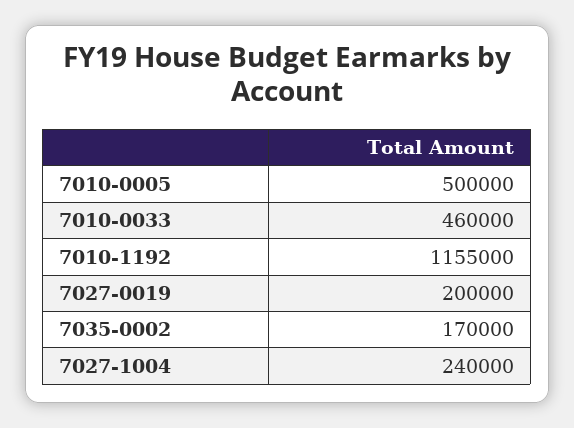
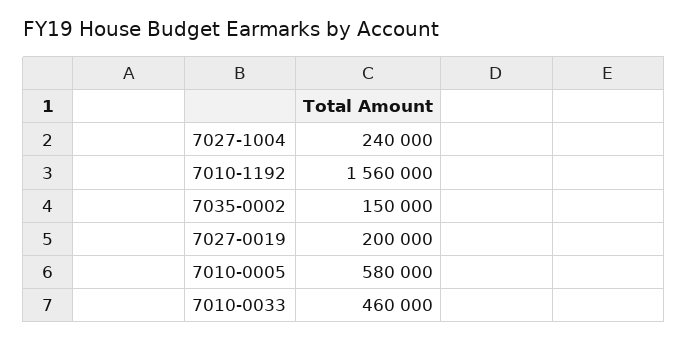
7010-0005: 500000 -> 580000
7010-1192: 1155000 -> 1560000
7035-0002: 170000 -> 150000

